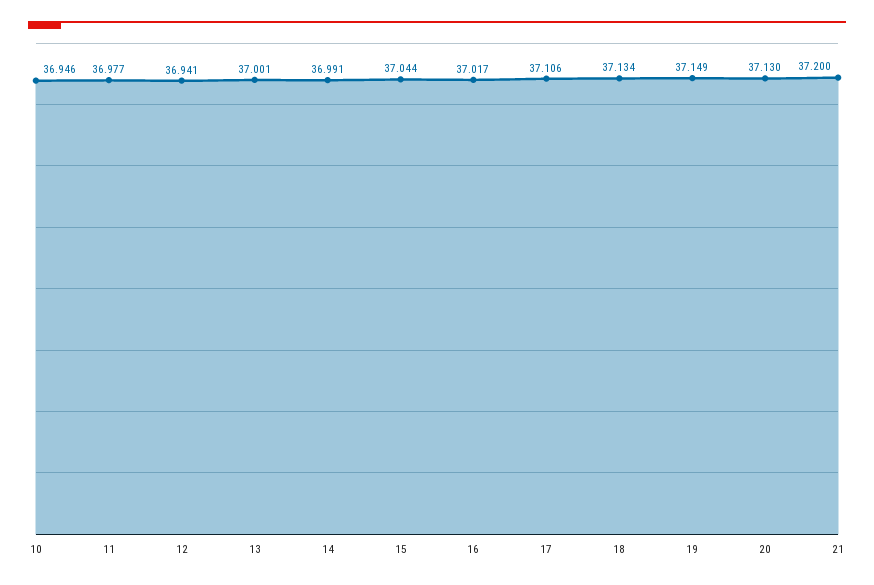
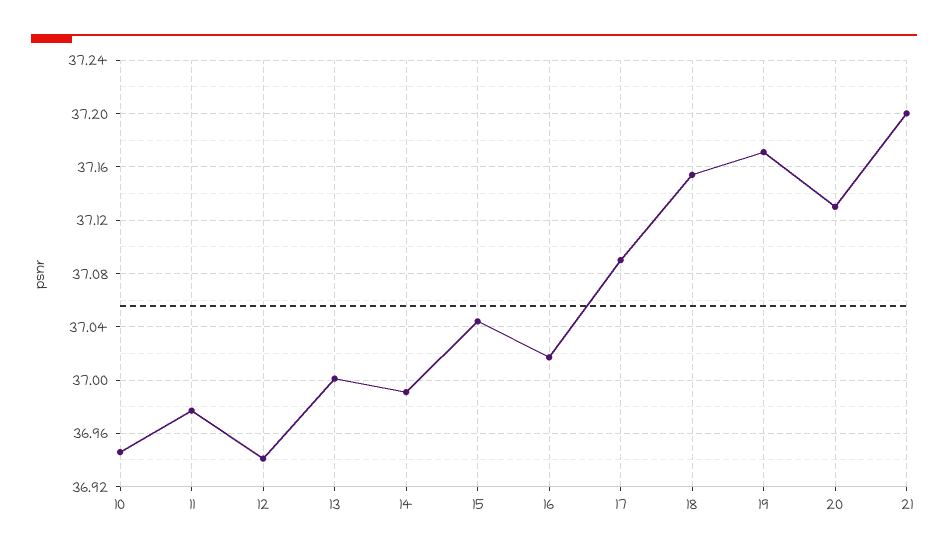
17: 37.106 -> 37.09
18: 37.134 -> 37.155
19: 37.149 -> 37.17

